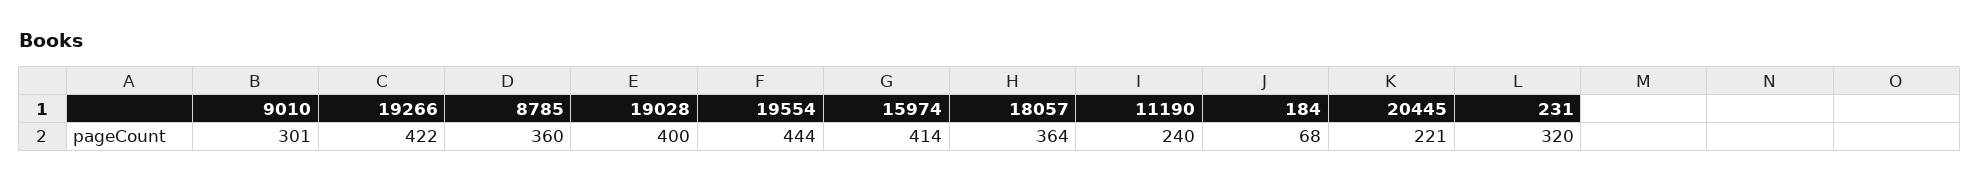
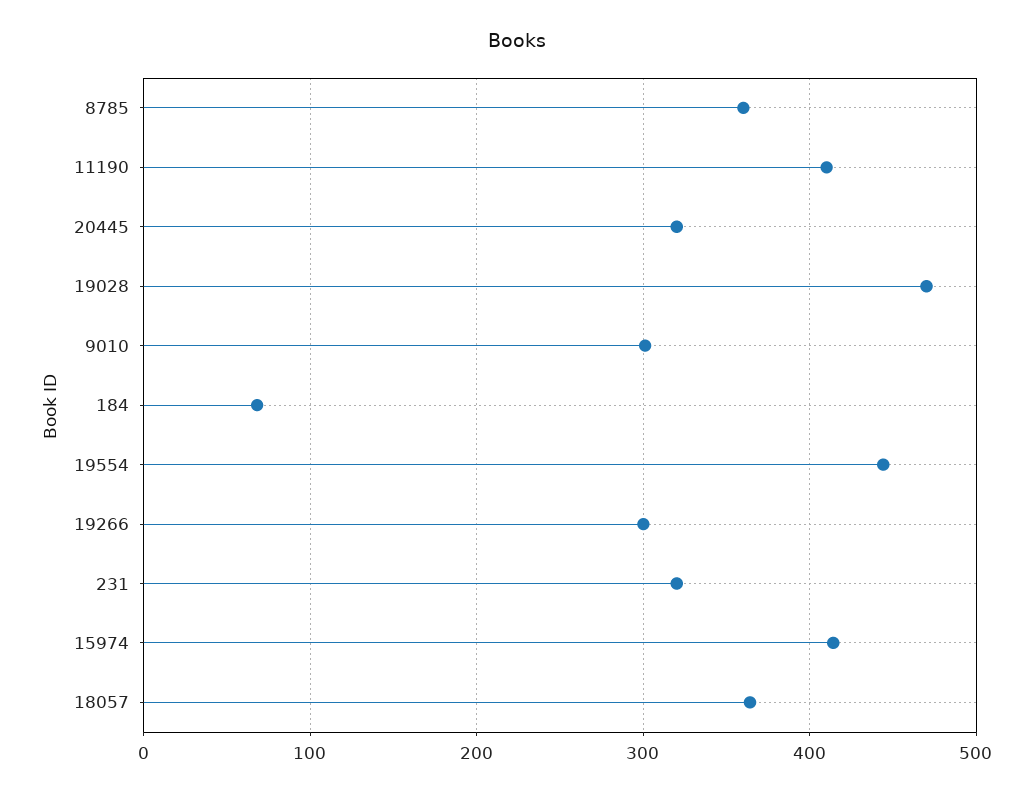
19266: 422 -> 300
19028: 400 -> 470
11190: 240 -> 410
20445: 221 -> 320

